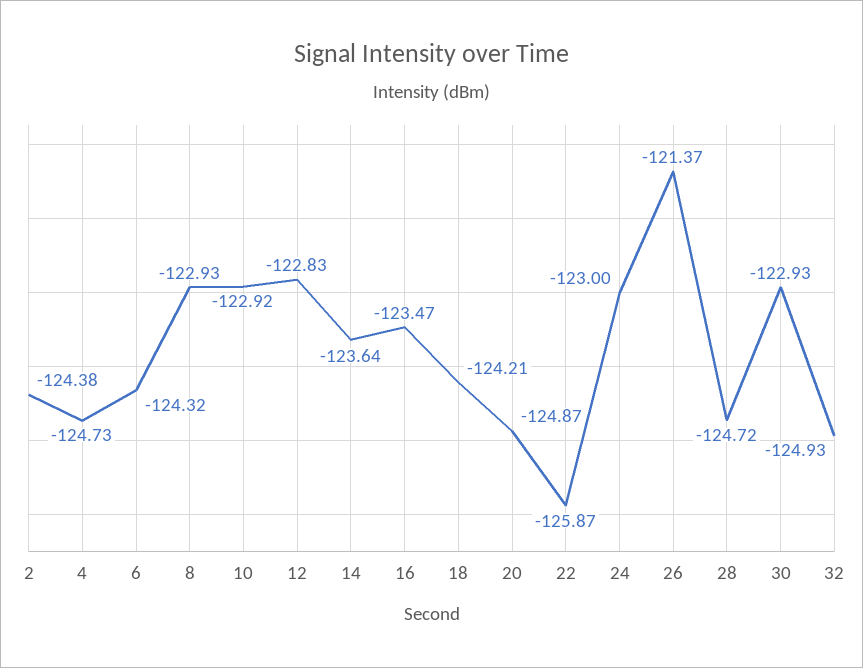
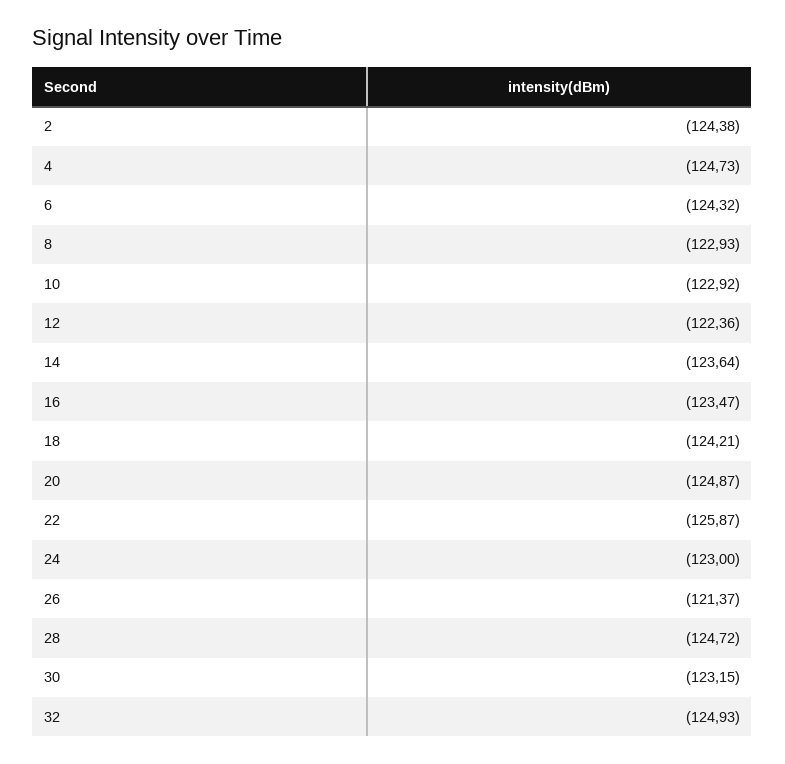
12: -122.83 -> -122.36
30: -122.93 -> -123.15

